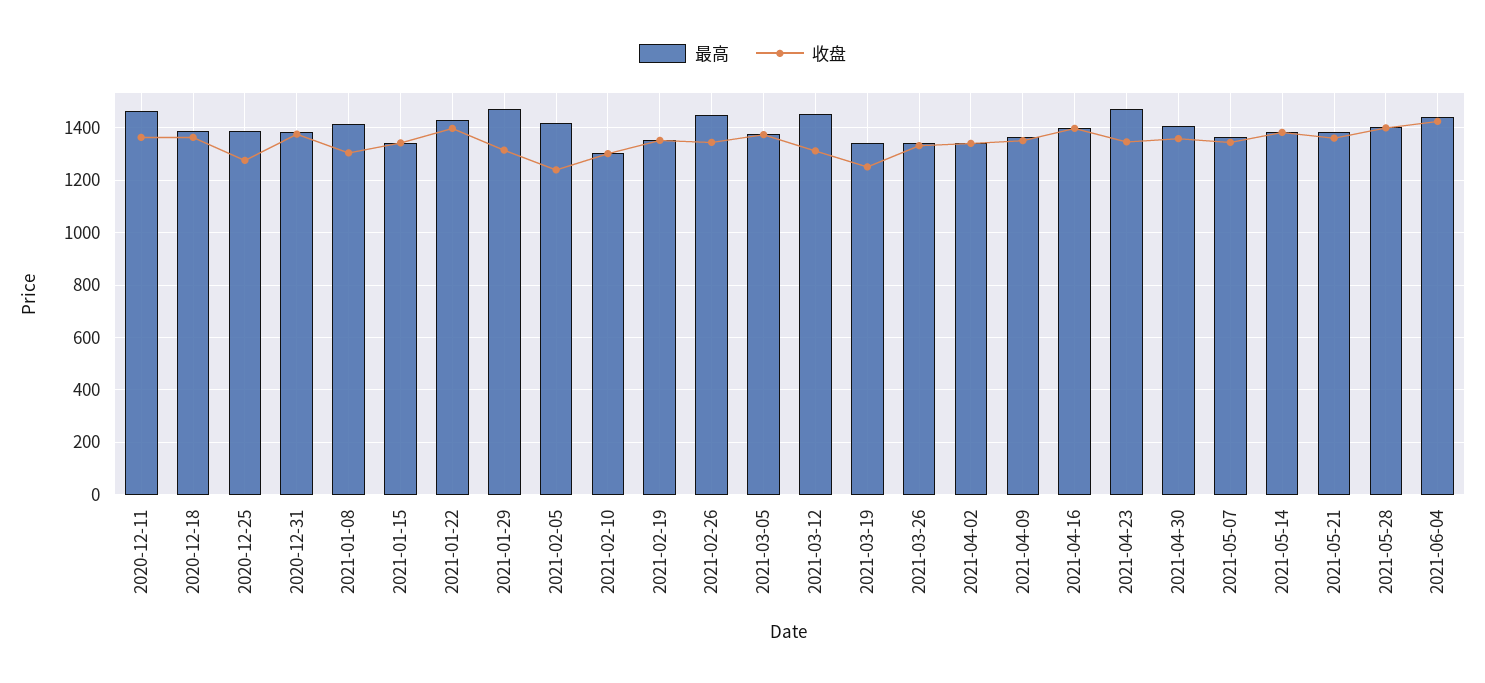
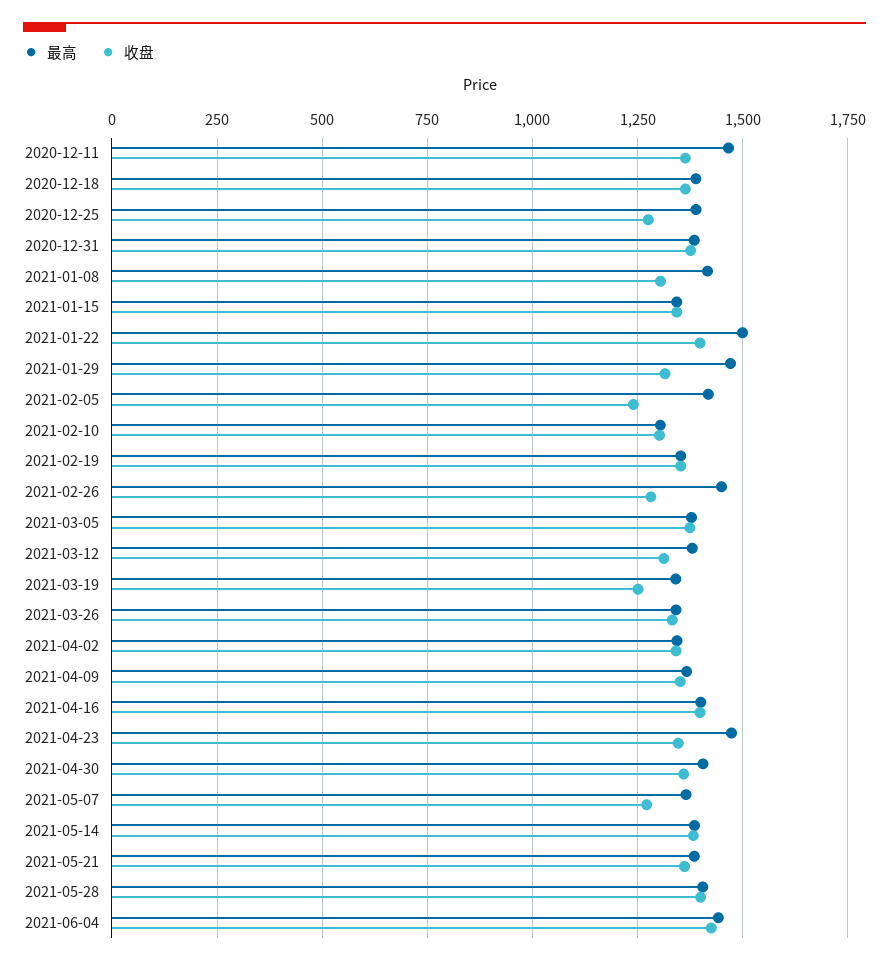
最高, 2021-01-22: 1425 -> 1500
收盘, 2021-02-26: 1350 -> 1275
最高, 2021-03-12: 1450 -> 1375
收盘, 2021-05-07: 1350 -> 1275

